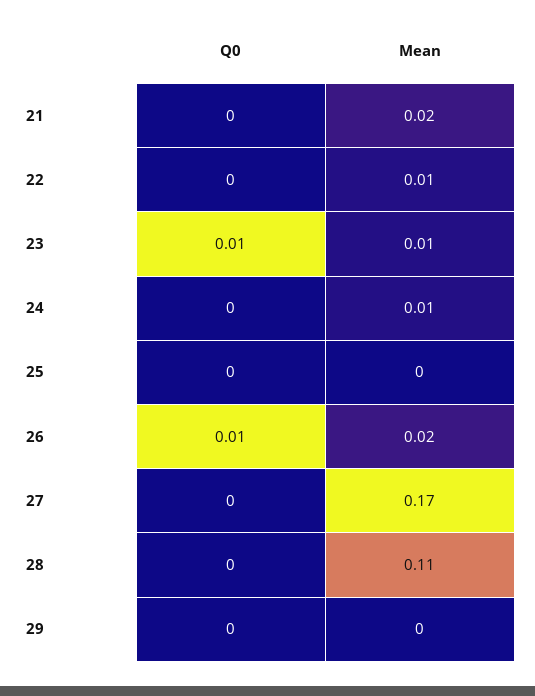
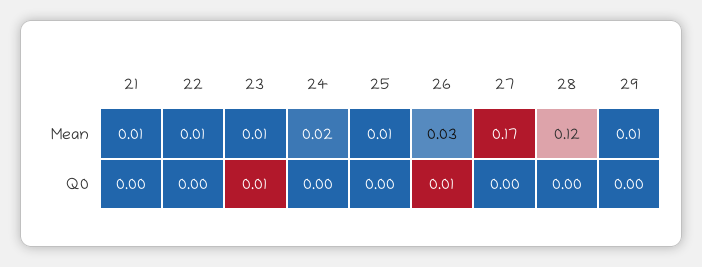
Mean, 21: 0.02 -> 0.01
Mean, 24: 0.01 -> 0.02
Mean, 25: 0 -> 0.01
Mean, 26: 0.02 -> 0.03
Mean, 28: 0.11 -> 0.12
Mean, 29: 0 -> 0.01

